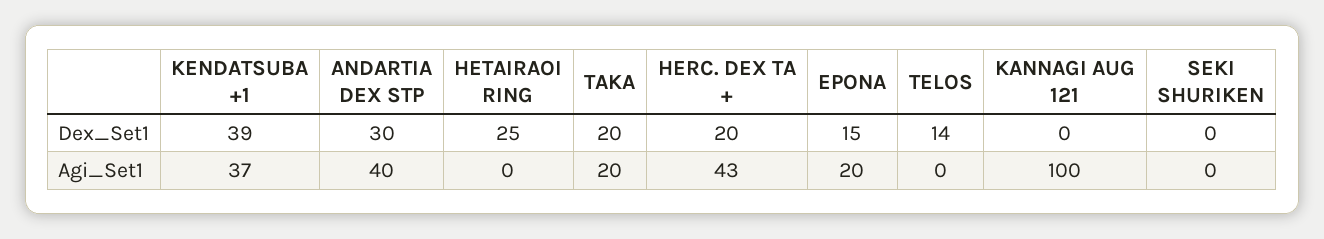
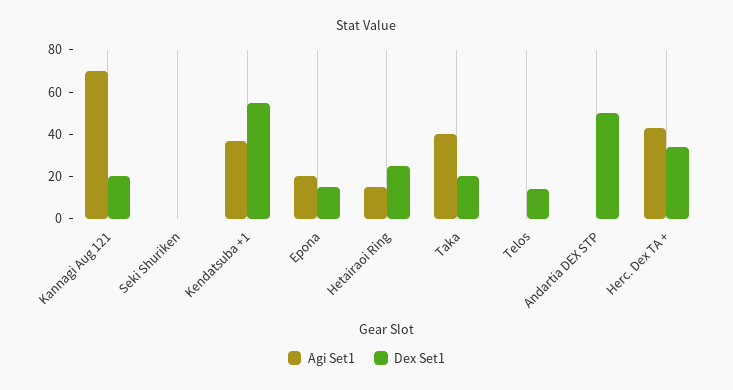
Dex_Set1, KENDATSUBA +1: 39 -> 55
Dex_Set1, ANDARTIA DEX STP: 30 -> 50
Dex_Set1, HERC. DEX TA +: 20 -> 35
Dex_Set1, KANNAGI AUG 121: 0 -> 20
Agi_Set1, ANDARTIA DEX STP: 40 -> 0
Agi_Set1, HETAIRAOI RING: 0 -> 15
Agi_Set1, TAKA: 20 -> 40
Agi_Set1, KANNAGI AUG 121: 100 -> 70

